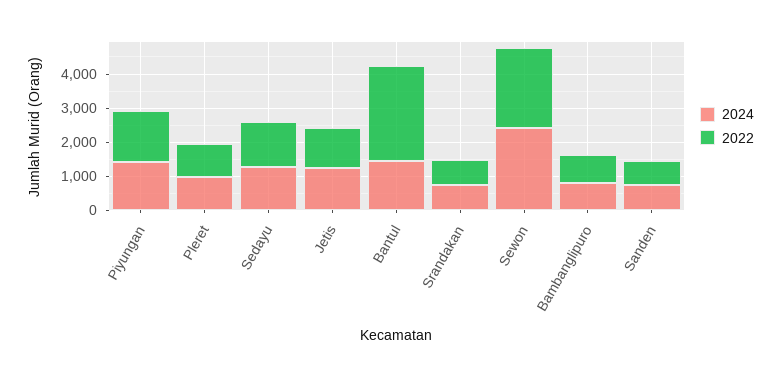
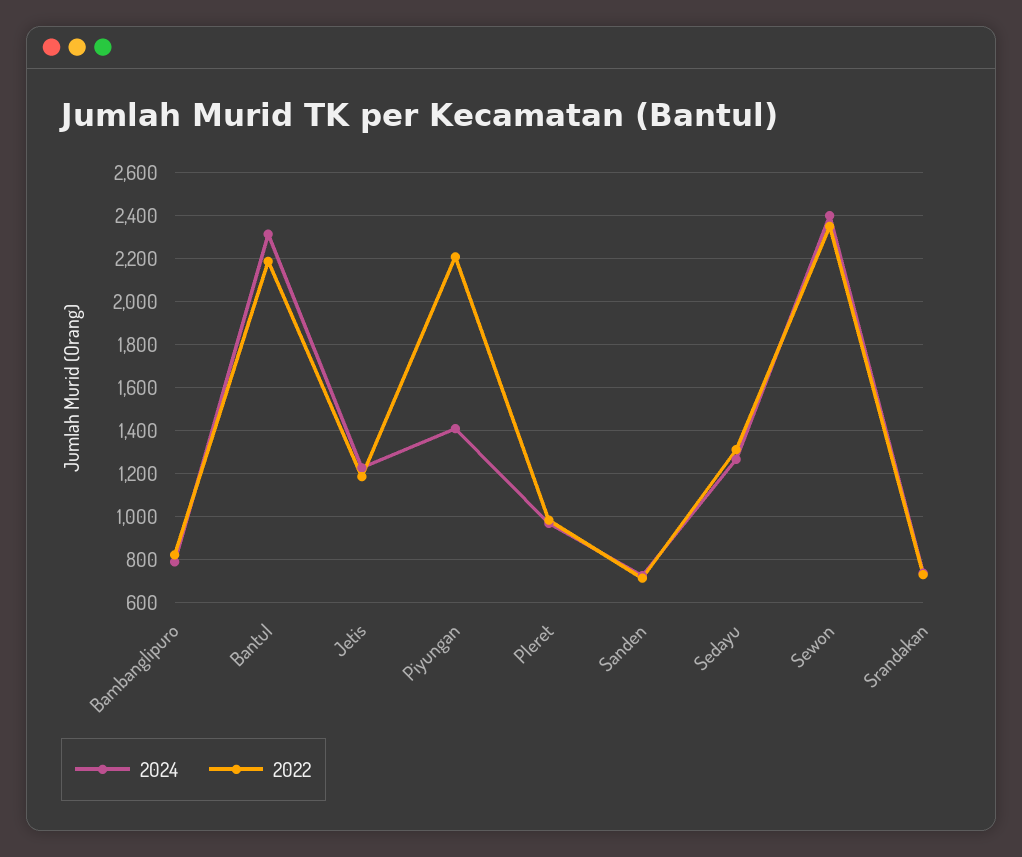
2022, Piyungan: 1500 -> 2200
2024, Bantul: 1500 -> 2300
2022, Bantul: 2750 -> 2200

